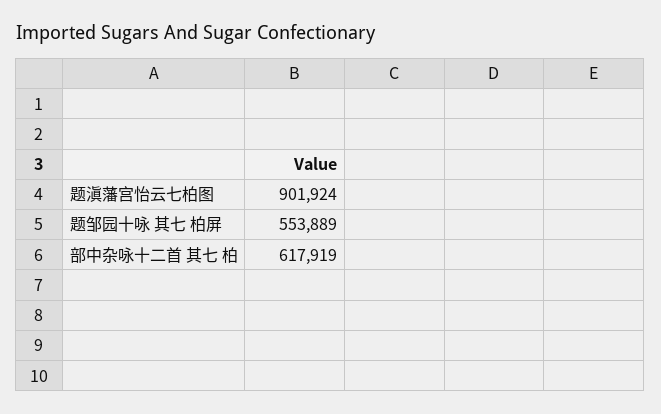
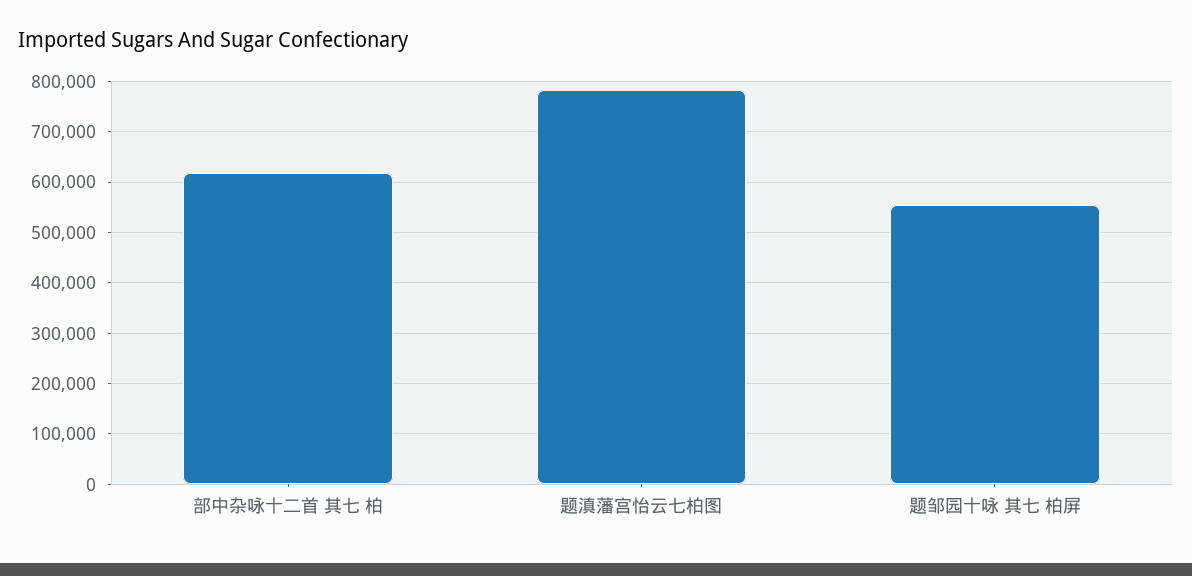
题滇藩宫怡云七柏图: 901924 -> 780000

